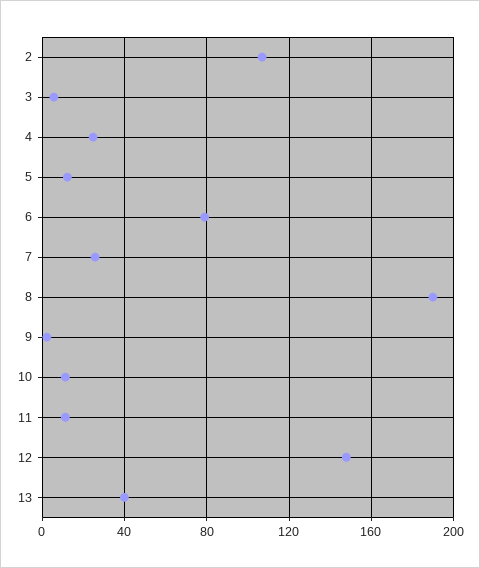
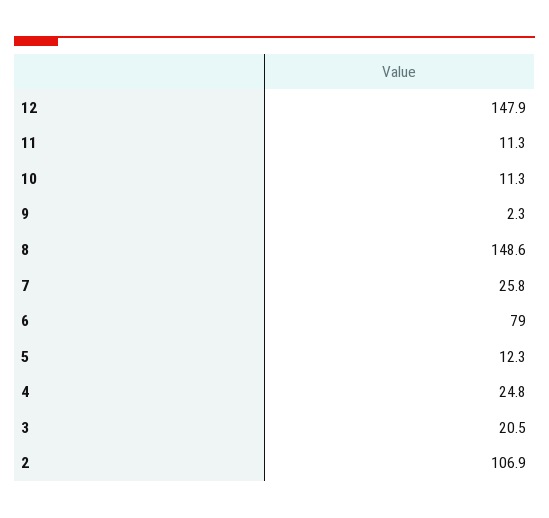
3: 5 -> 20.5
8: 190 -> 148.6
13: 40 -> none

